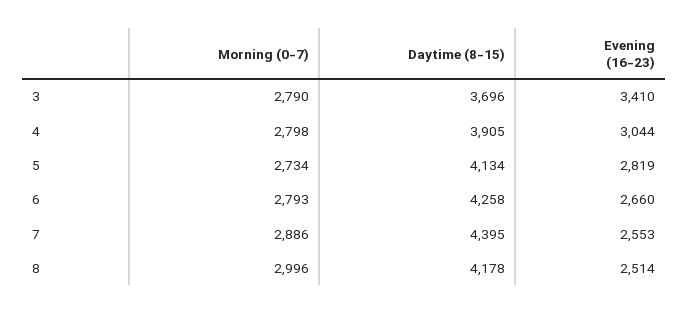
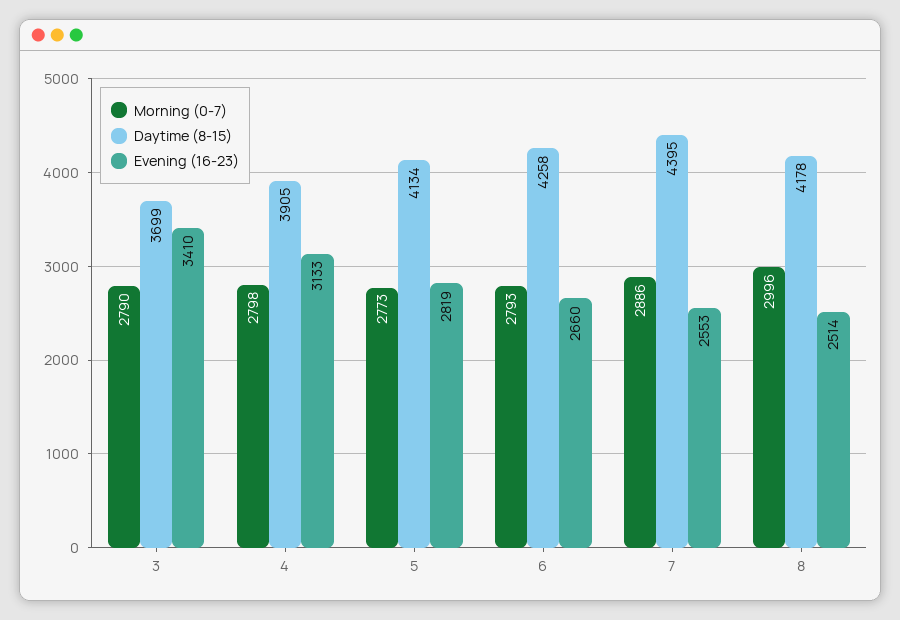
Daytime (8-15), 3: 3696 -> 3699
Evening (16-23), 4: 3044 -> 3133
Morning (0-7), 5: 2734 -> 2773

